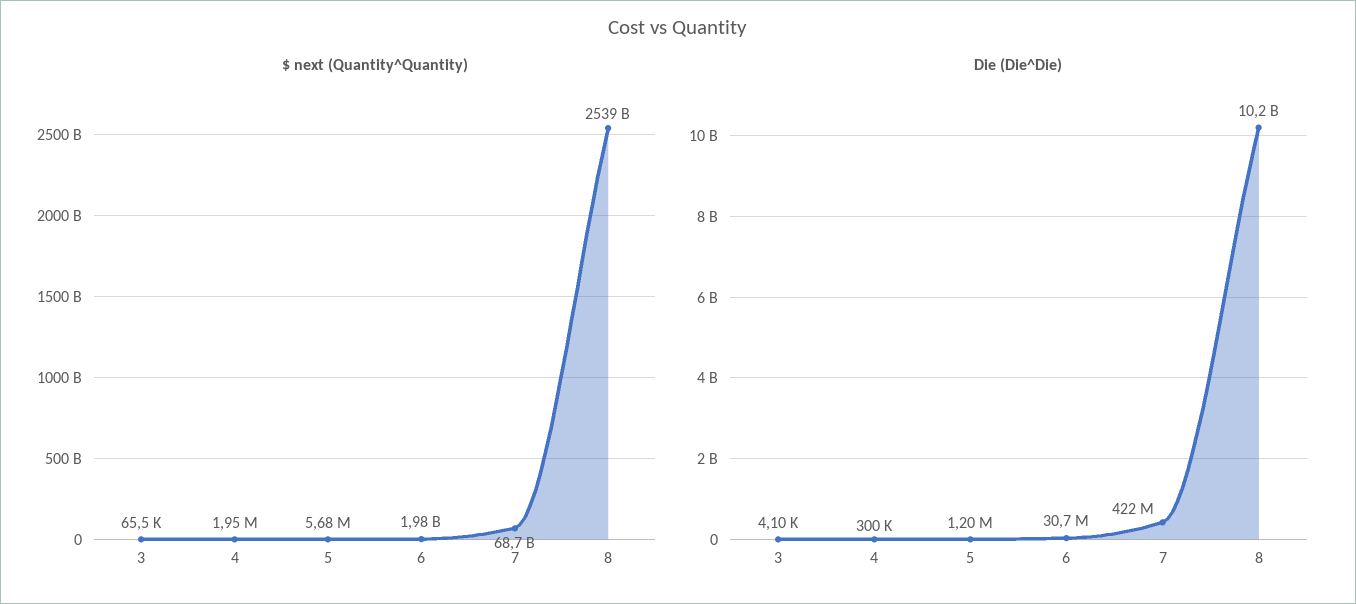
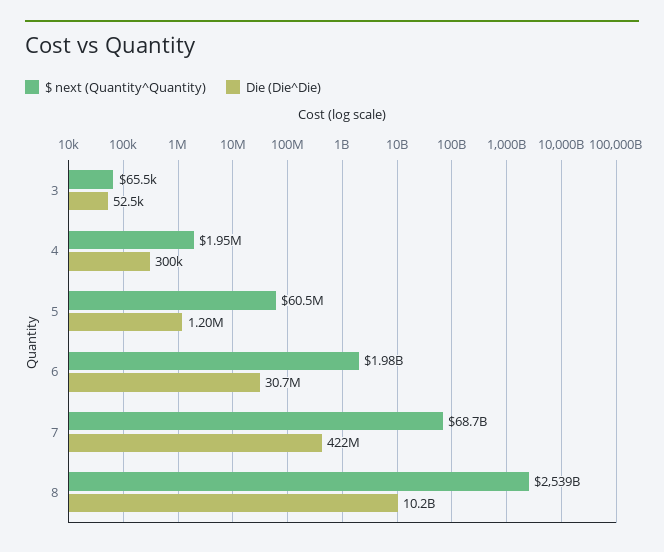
$ next (Quantity^Quantity), 5: 5680000 -> 60500000
Die (Die^Die), 3: 4100 -> 52500

